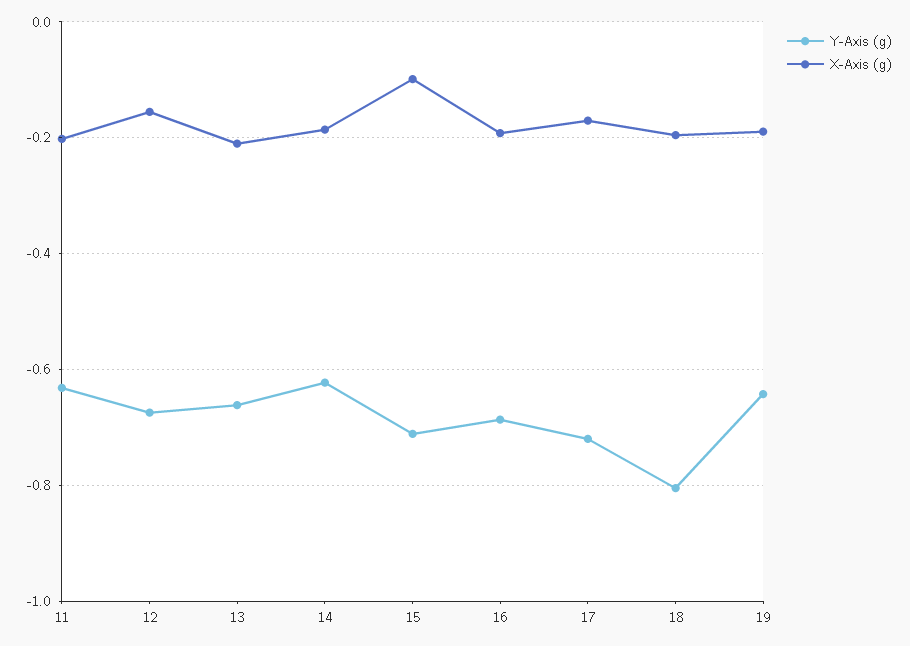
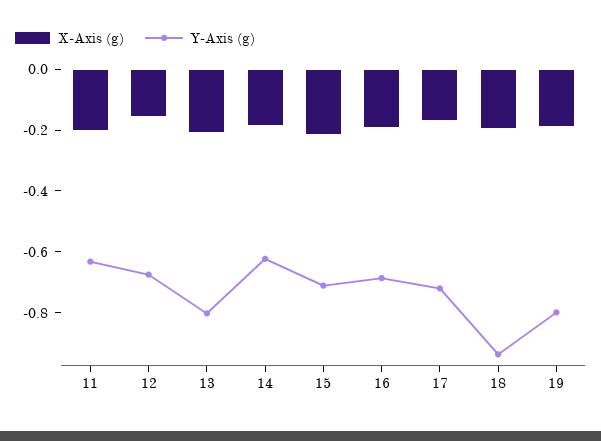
Y-Axis (g), 13: -0.66 -> -0.8
X-Axis (g), 15: -0.1 -> -0.2
Y-Axis (g), 18: -0.8 -> -0.95
Y-Axis (g), 19: -0.64 -> -0.8

